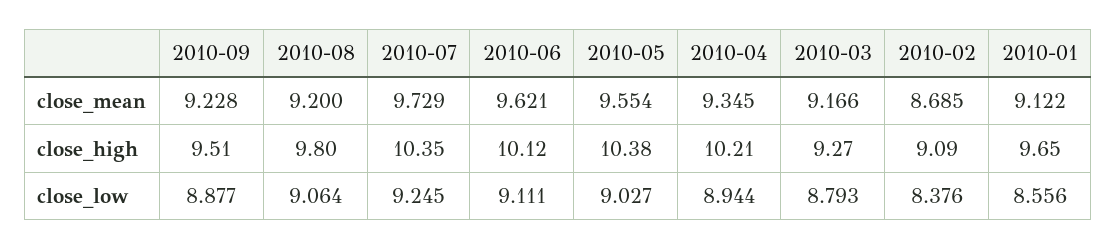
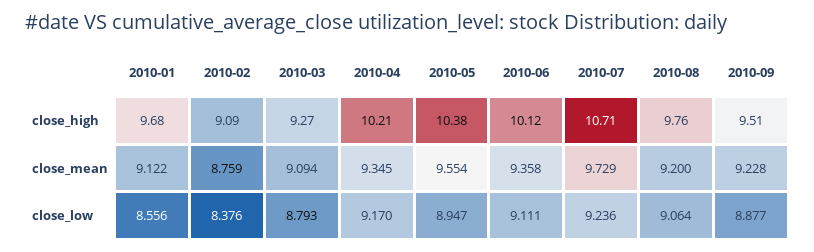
2010-06, close_mean: 9.621 -> 9.358
2010-03, close_mean: 9.166 -> 9.094
2010-02, close_mean: 8.685 -> 8.759
2010-08, close_high: 9.8 -> 9.76
2010-07, close_high: 10.35 -> 10.71
2010-01, close_high: 9.65 -> 9.68
2010-07, close_low: 9.245 -> 9.236
2010-05, close_low: 9.027 -> 8.947
2010-04, close_low: 8.944 -> 9.17

